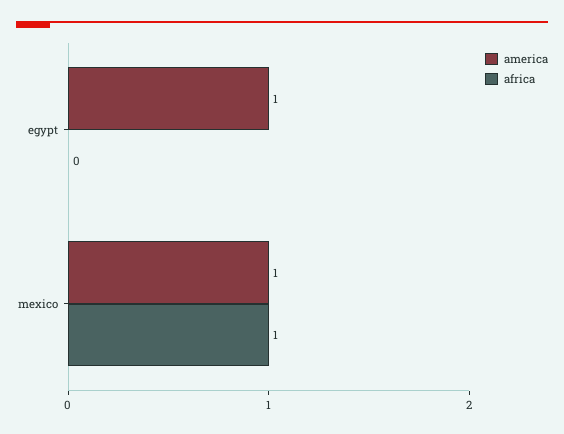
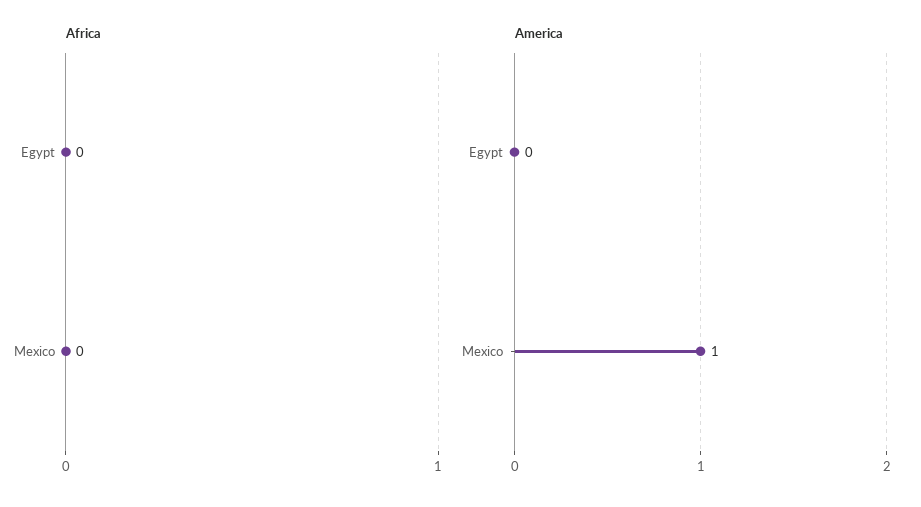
america, egypt: 1 -> 0
africa, mexico: 1 -> 0

